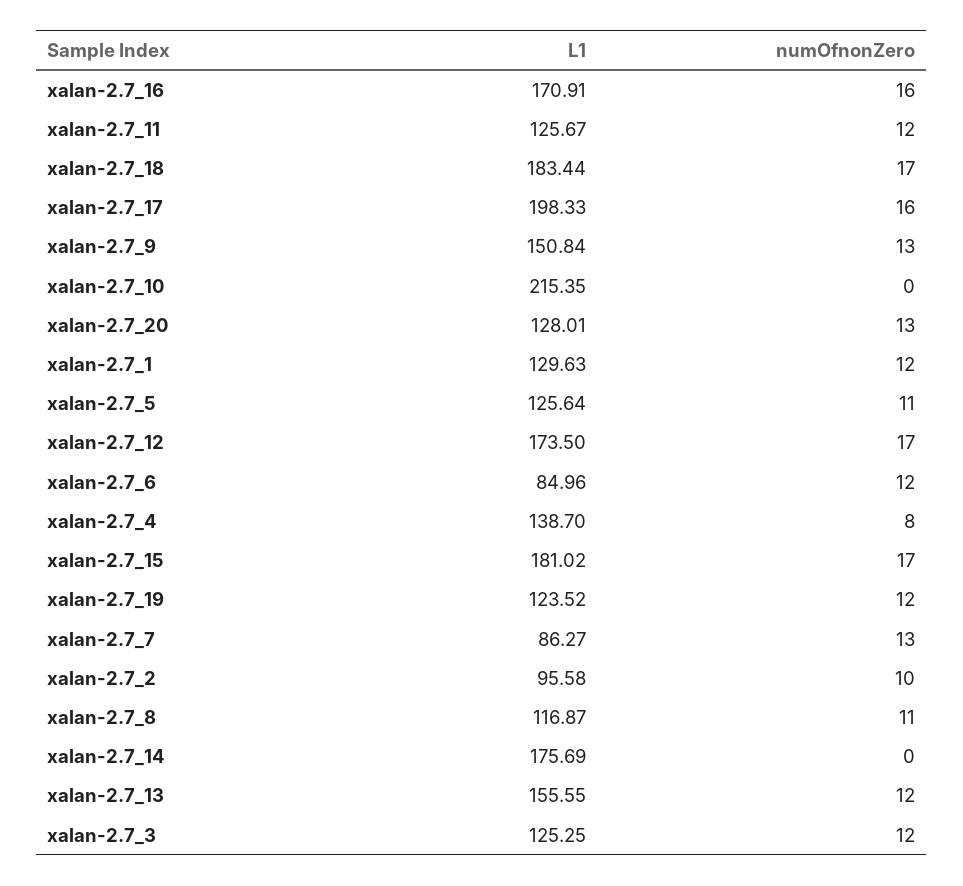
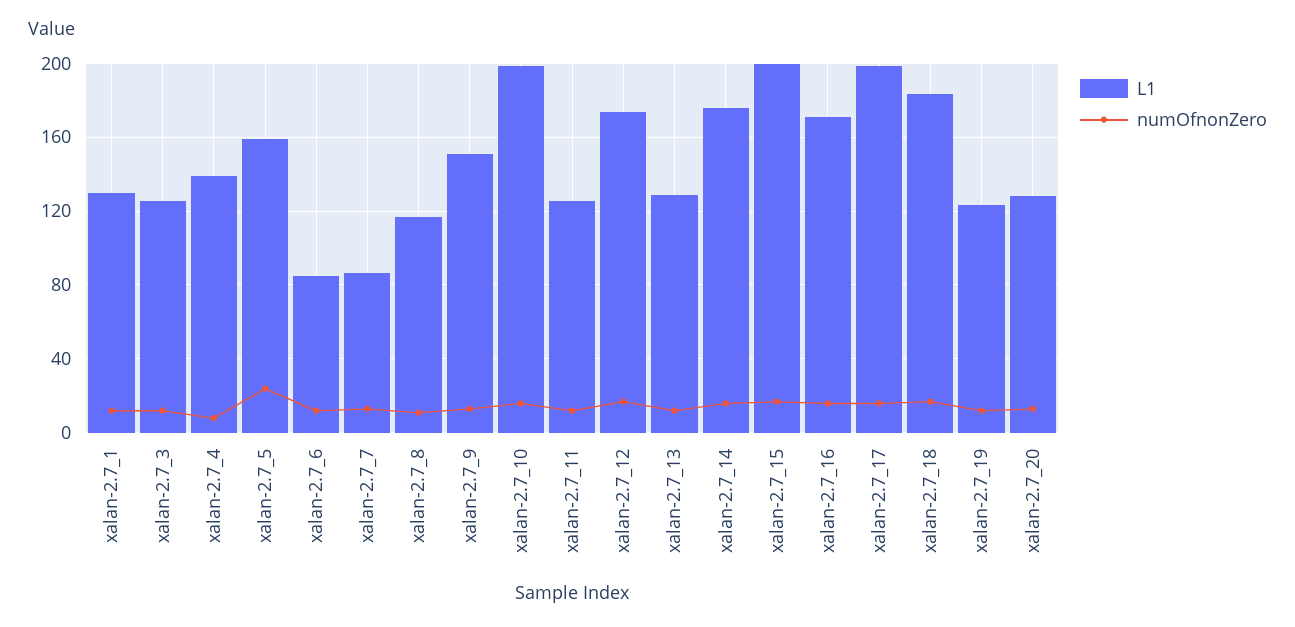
L1, xalan-2.7_10: 215.35 -> 200
numOfnonZero, xalan-2.7_10: 0 -> 15
L1, xalan-2.7_5: 125.64 -> 160
numOfnonZero, xalan-2.7_5: 11 -> 25
L1, xalan-2.7_15: 181.02 -> 200
L1, xalan-2.7_2: 95.58 -> none
numOfnonZero, xalan-2.7_2: 10 -> none
numOfnonZero, xalan-2.7_14: 0 -> 15
L1, xalan-2.7_13: 155.55 -> 130

